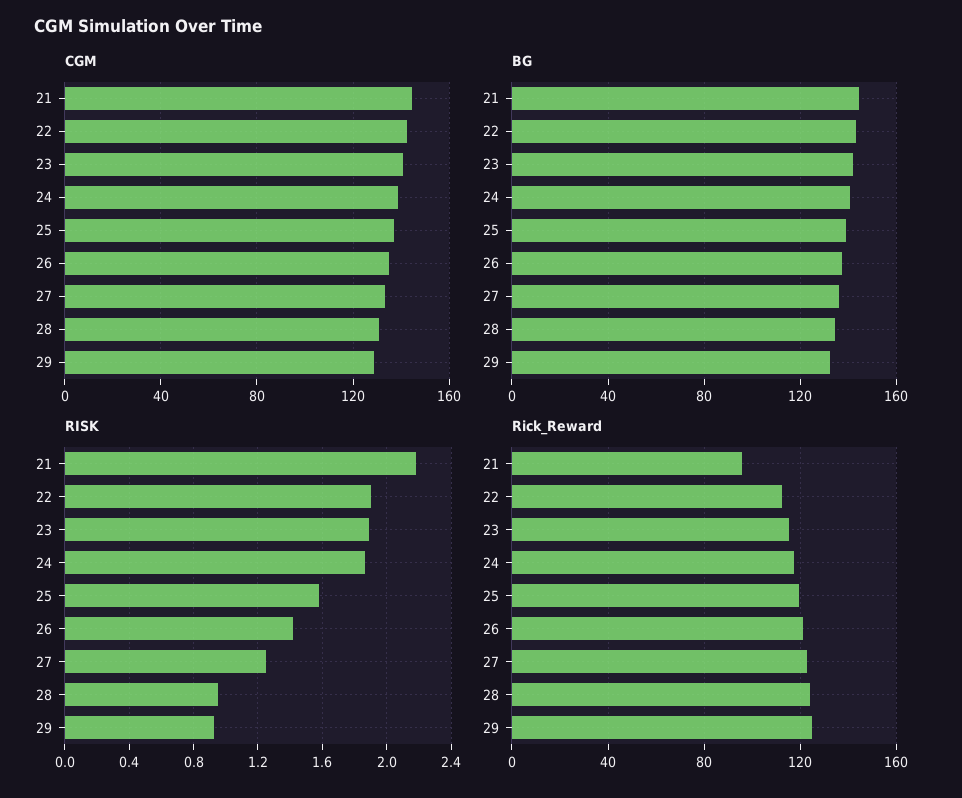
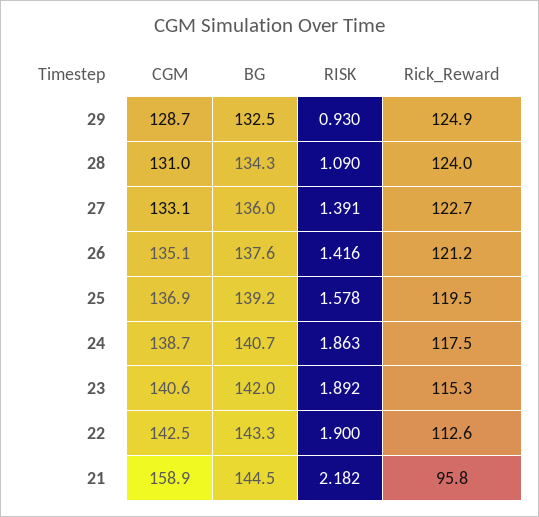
CGM, 21: 145 -> 158.9
RISK, 27: 1.25 -> 1.391
RISK, 28: 0.95 -> 1.09

